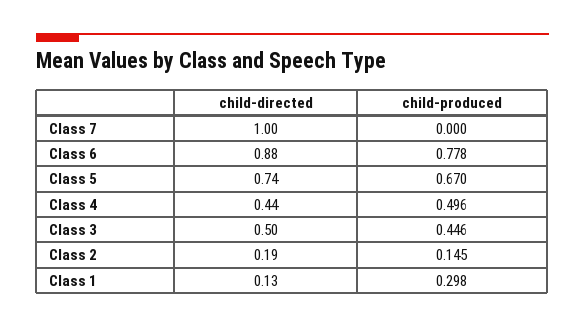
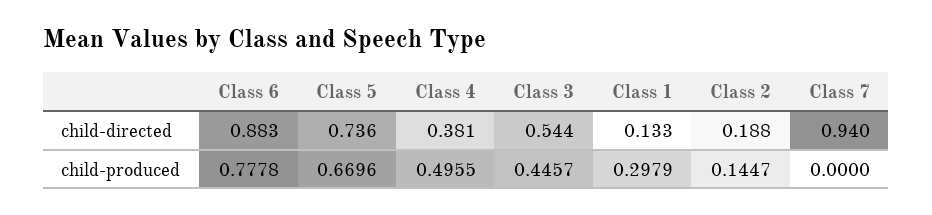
child-directed, Class 7: 1 -> 0.94
child-directed, Class 4: 0.44 -> 0.381
child-directed, Class 3: 0.5 -> 0.544

